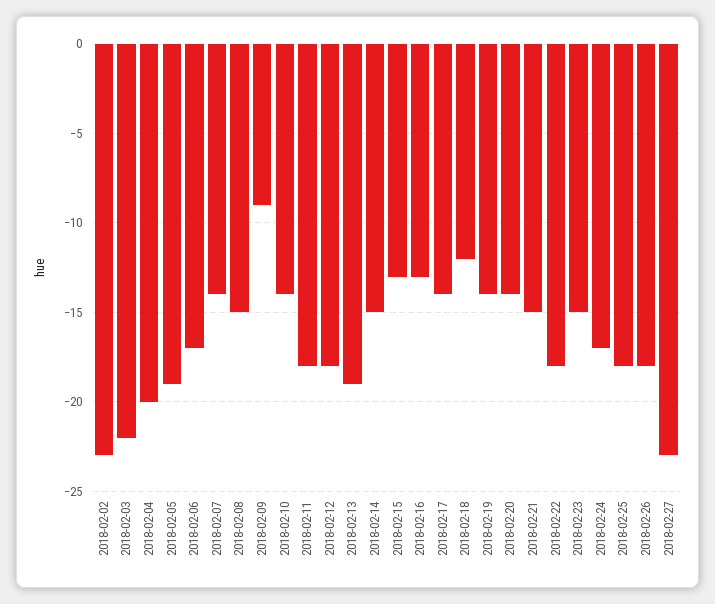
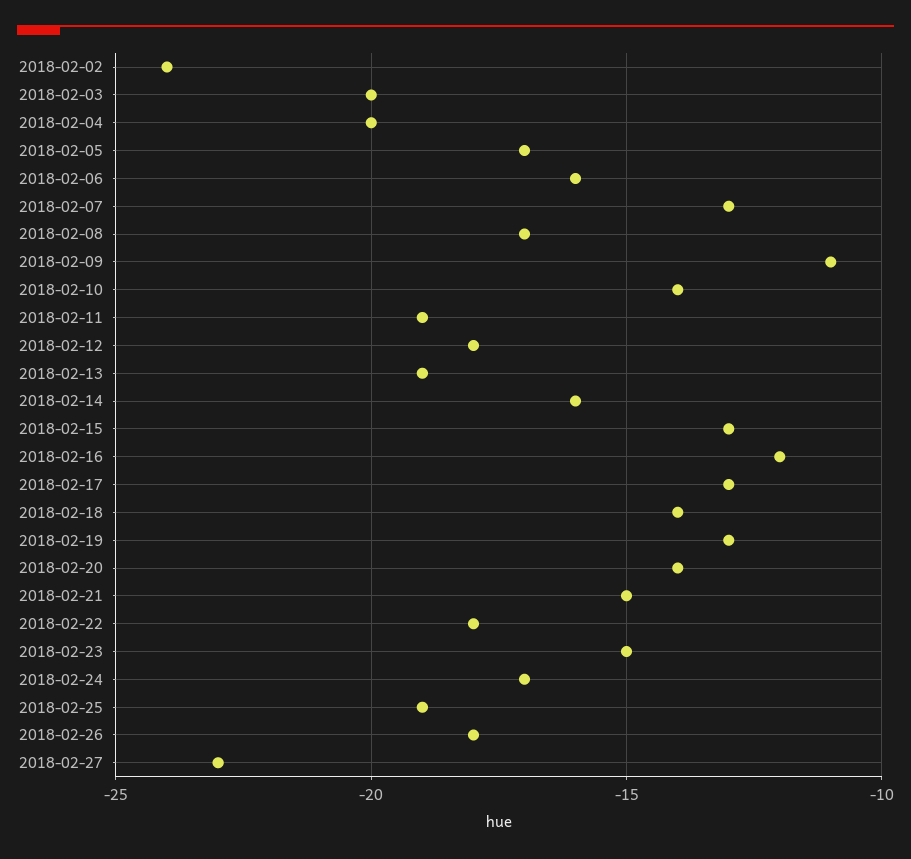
2018-02-02: -23 -> -24
2018-02-03: -22 -> -20
2018-02-05: -19 -> -17
2018-02-06: -17 -> -16
2018-02-07: -14 -> -13
2018-02-08: -15 -> -17
2018-02-09: -9 -> -11
2018-02-11: -18 -> -19
2018-02-14: -15 -> -16
2018-02-16: -13 -> -12
2018-02-17: -14 -> -13
2018-02-18: -12 -> -14
2018-02-19: -14 -> -13
2018-02-25: -18 -> -19

